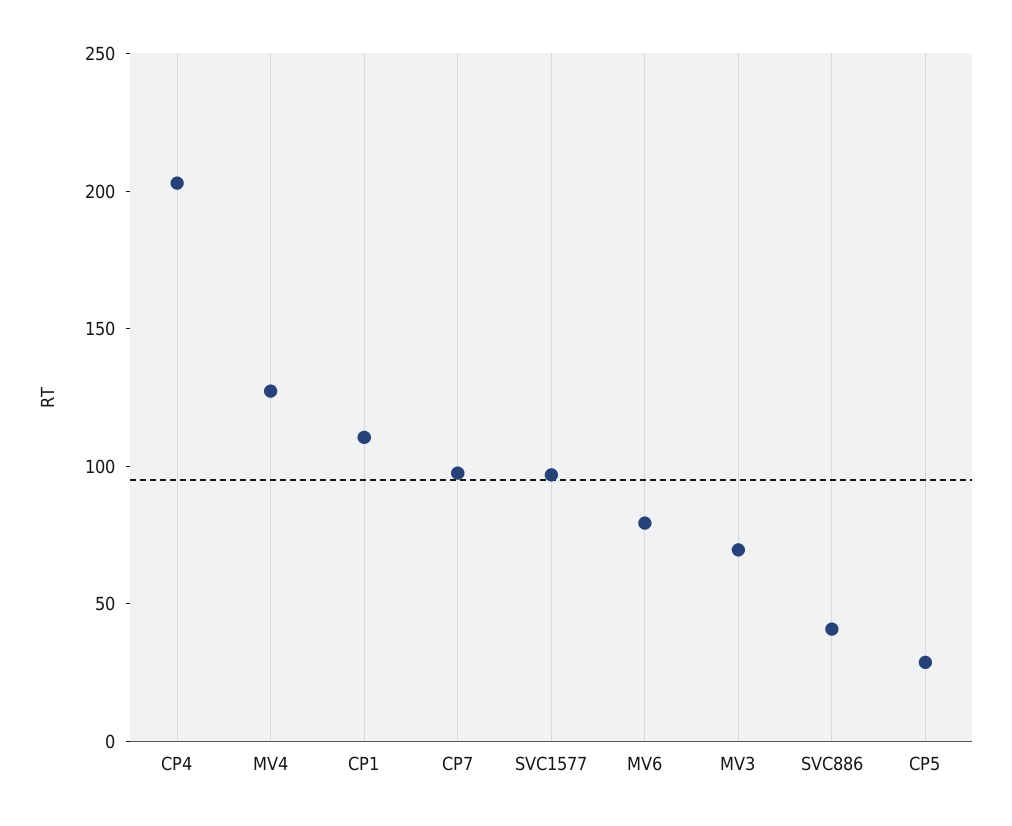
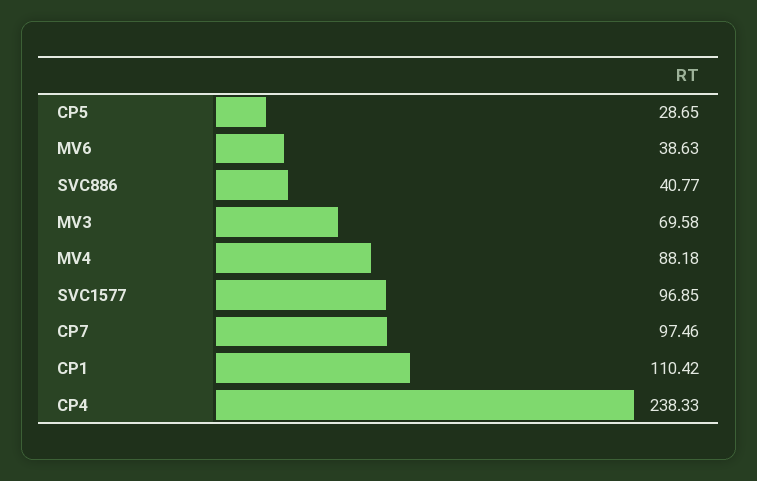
CP4: 200 -> 238.33
MV4: 130 -> 88.18
MV6: 80 -> 38.63

